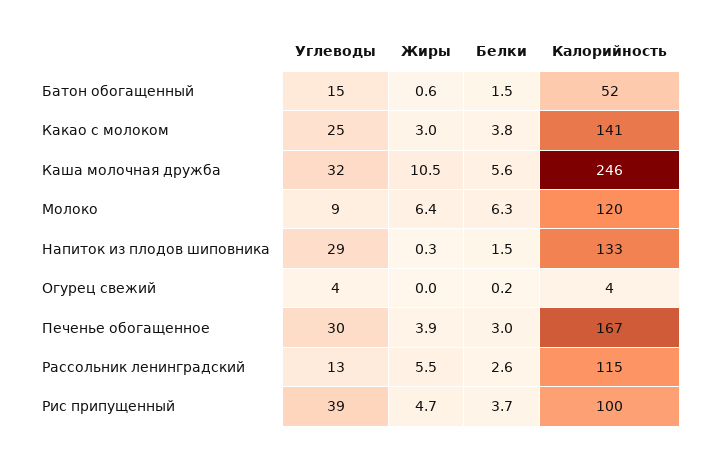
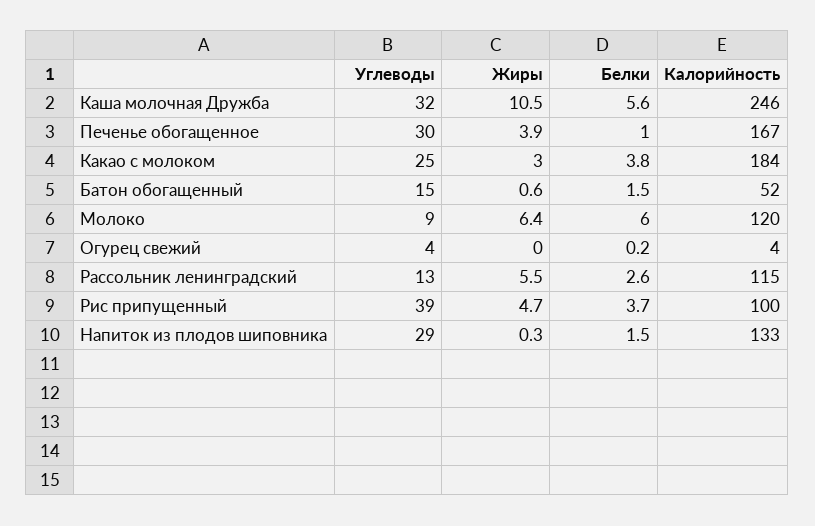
Калорийность, Какао с молоком: 141 -> 184
Белки, Молоко: 6.3 -> 6
Белки, Печенье обогащенное: 3 -> 1

